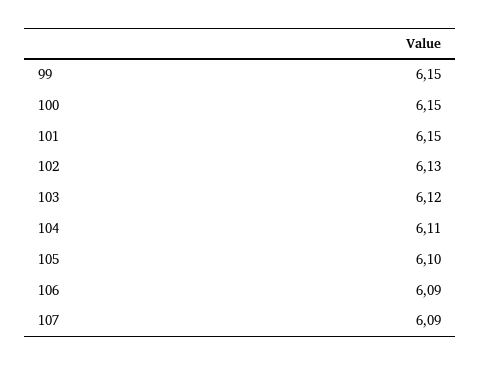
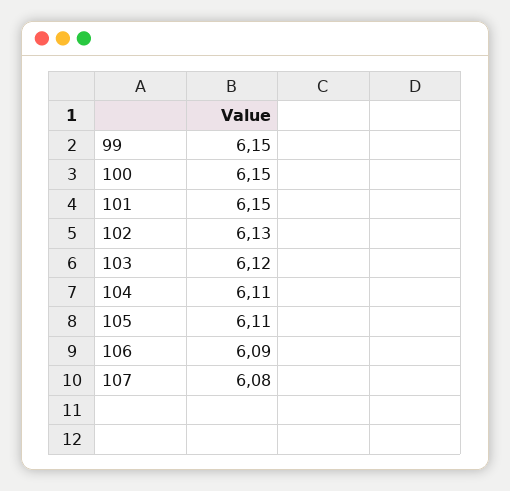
105: 6.1 -> 6.11
107: 6.09 -> 6.08

